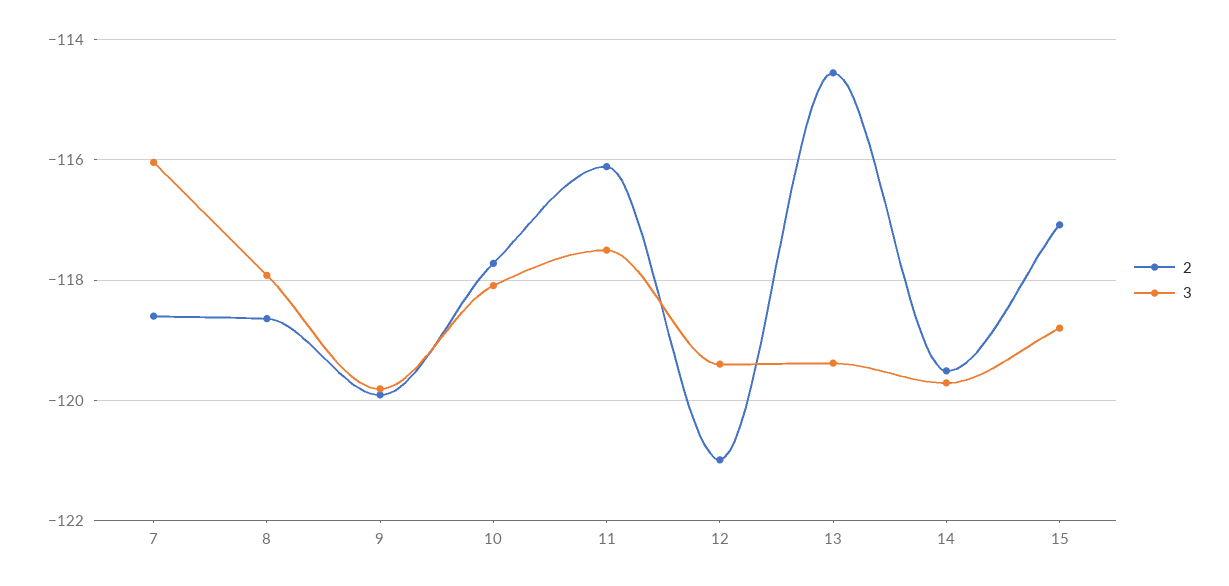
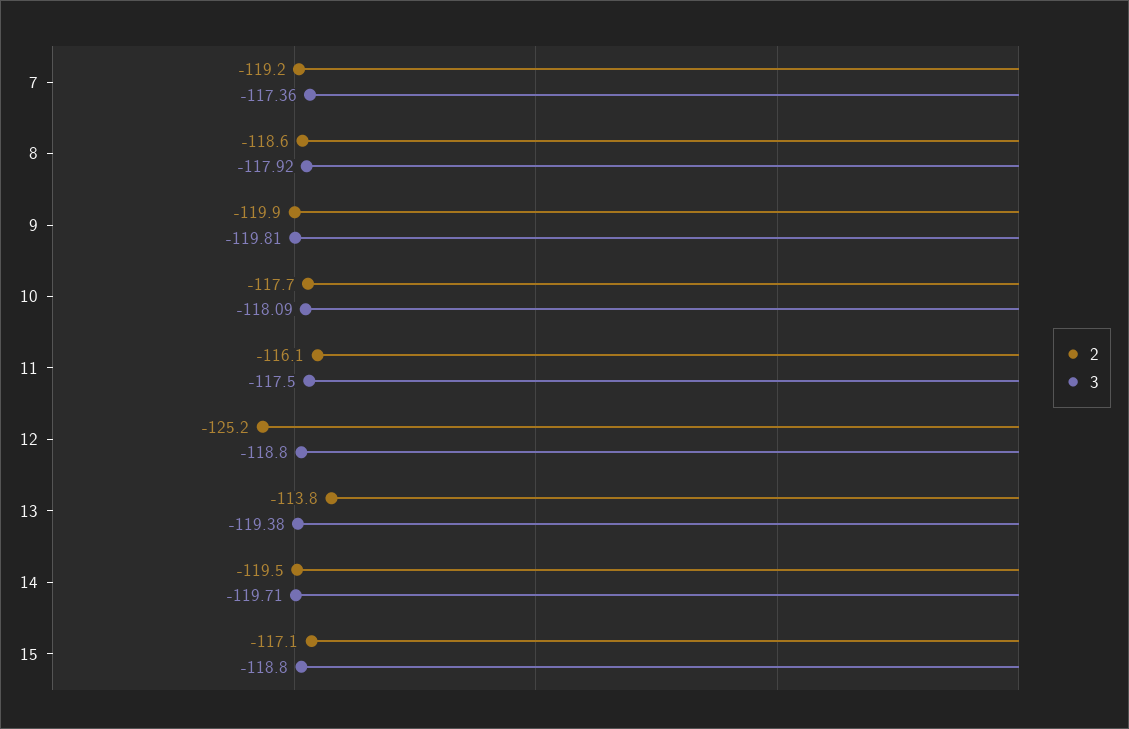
2, 7: -118.6 -> -119.2
3, 7: -116 -> -117.36
2, 12: -121 -> -125.2
3, 12: -119.4 -> -118.8
2, 13: -114.6 -> -113.8

